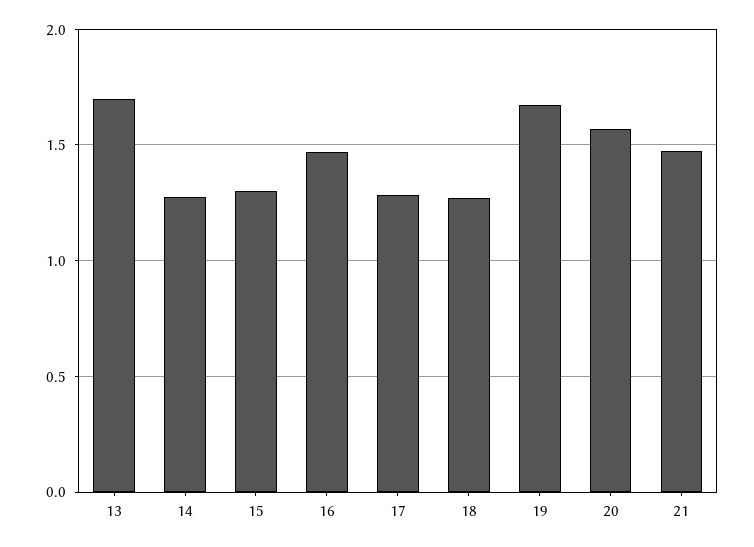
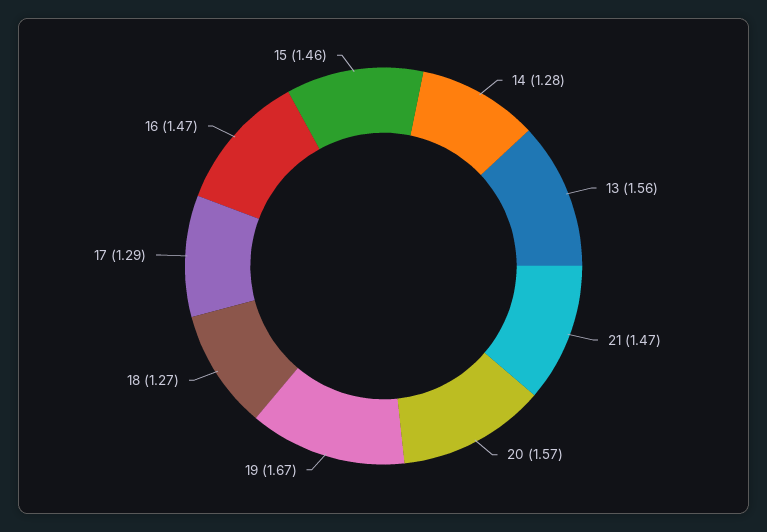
13: 1.7 -> 1.56
15: 1.3 -> 1.46

